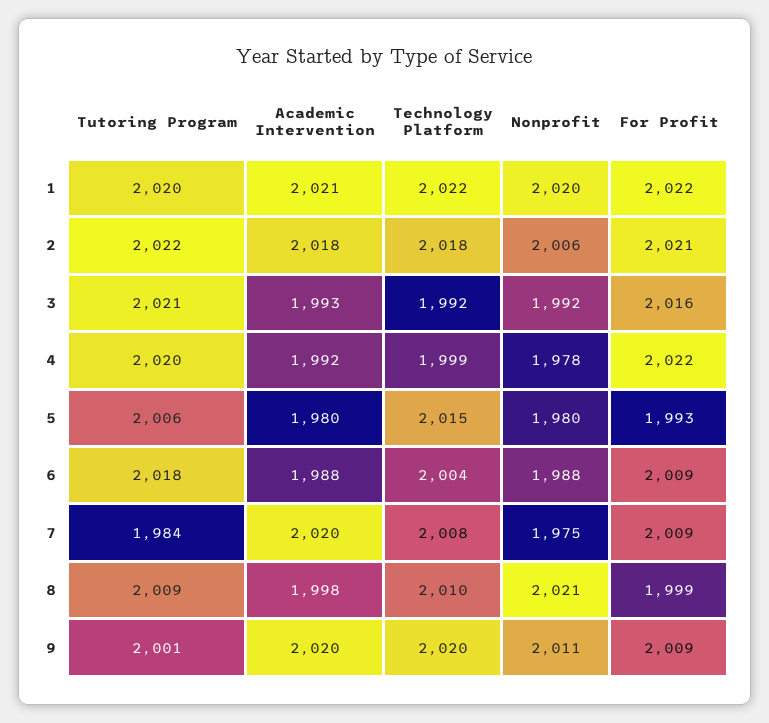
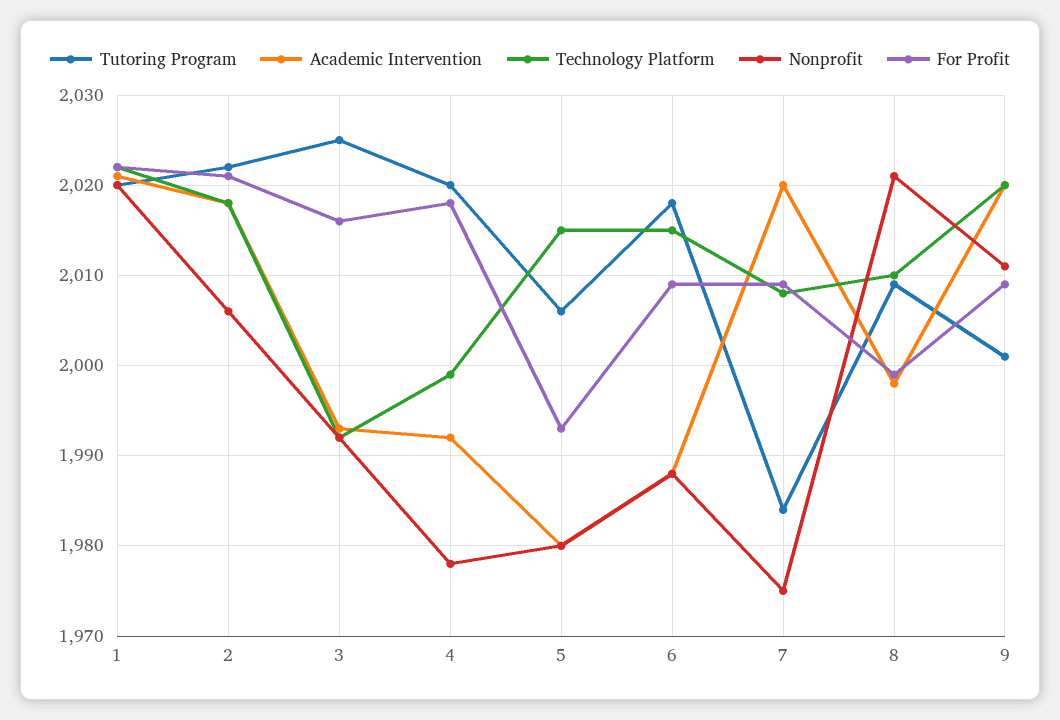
Tutoring Program, 3: 2021 -> 2025
For Profit, 4: 2022 -> 2018
Technology Platform, 6: 2004 -> 2015

